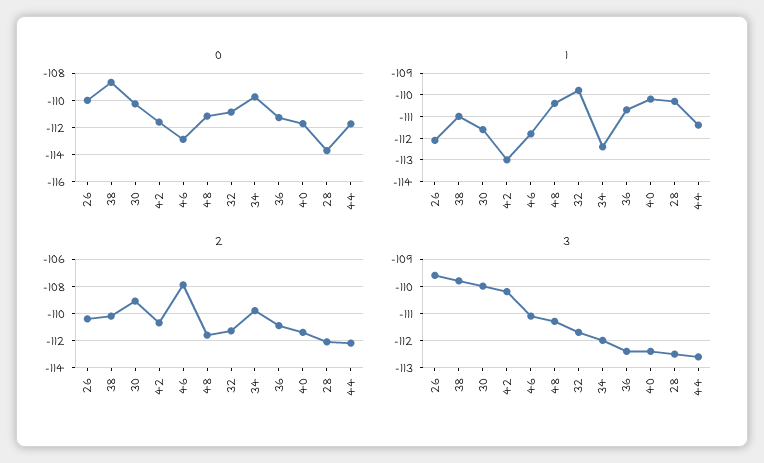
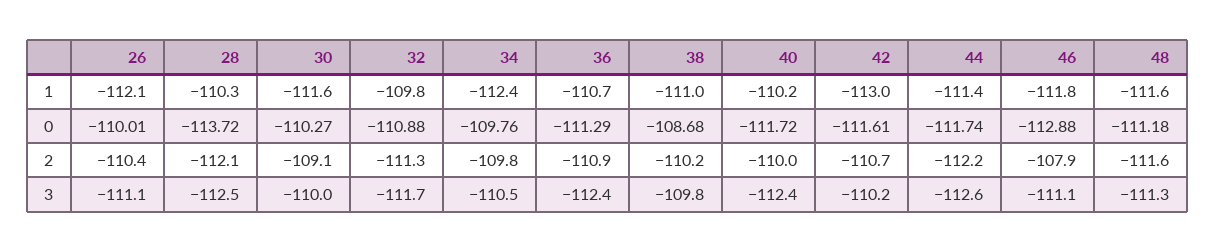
1, 48: -110.5 -> -111.6
2, 40: -111.5 -> -110
3, 26: -109.5 -> -111.1
3, 34: -112 -> -110.5

